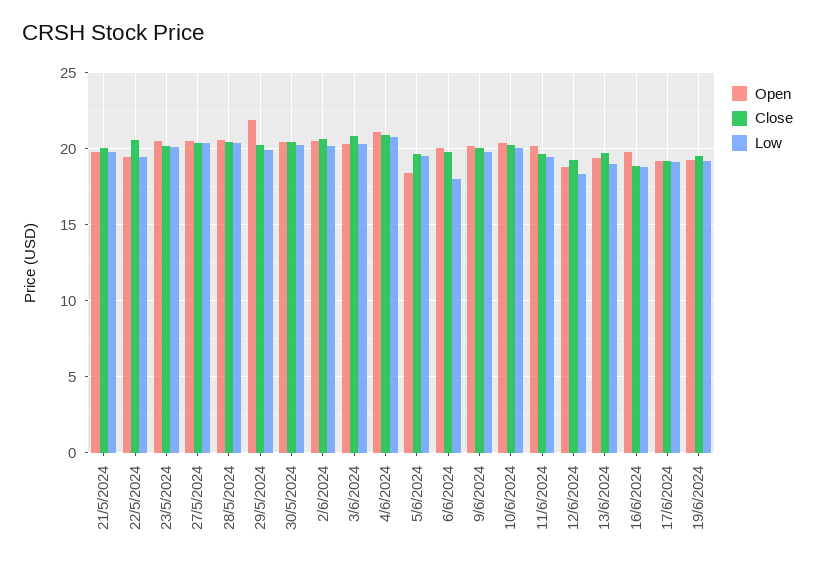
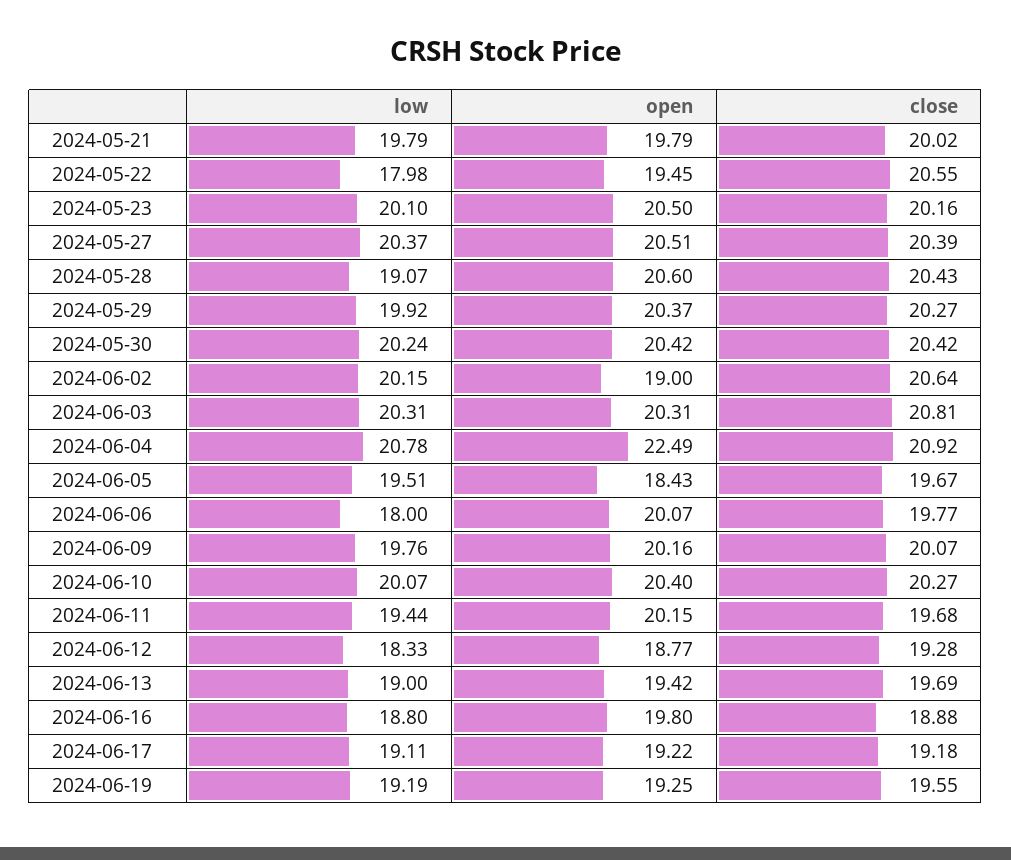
Low, 22/5/2024: 19.5 -> 17.98
Low, 28/5/2024: 20.5 -> 19.07
Open, 29/5/2024: 22 -> 20.37
Open, 2/6/2024: 20.5 -> 19
Open, 4/6/2024: 21 -> 22.49

